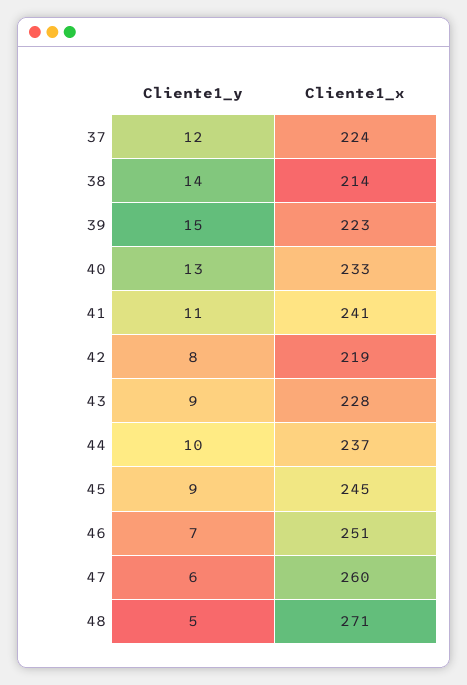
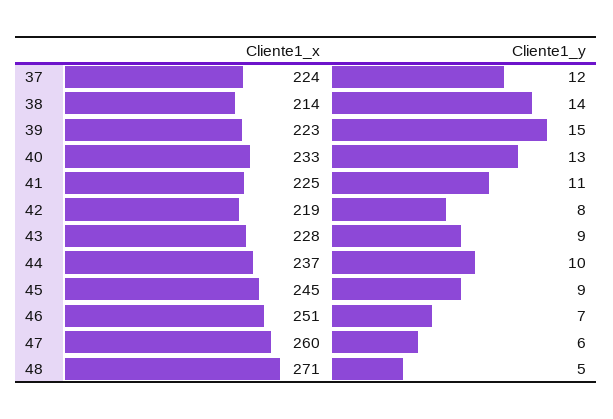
Cliente1_x, 41: 241 -> 225

